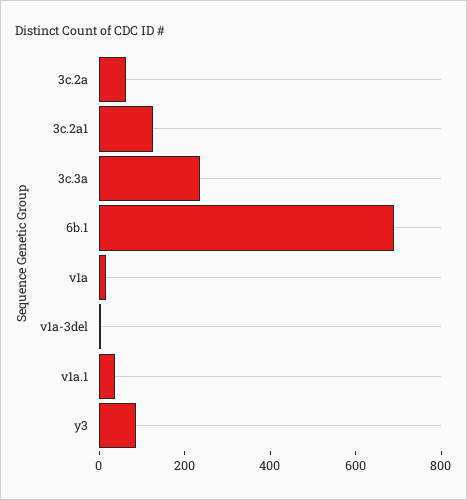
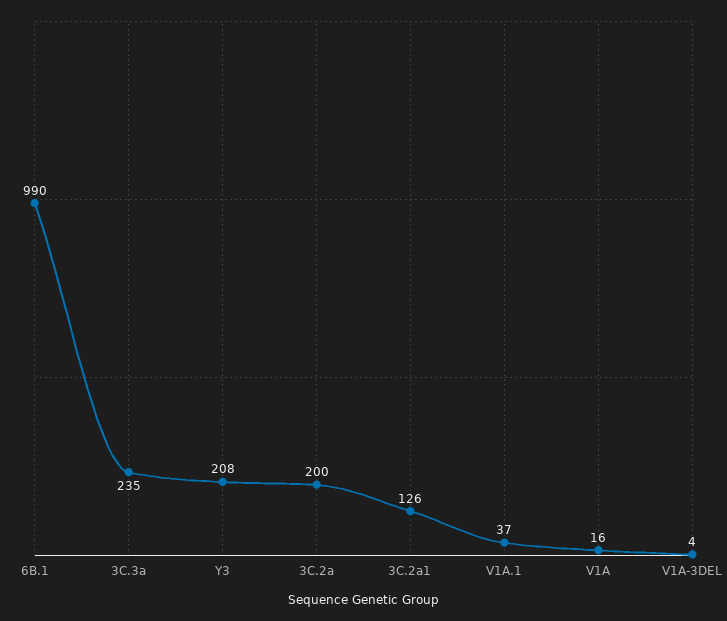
3c.2a: 50 -> 200
6b.1: 700 -> 990
y3: 100 -> 208

